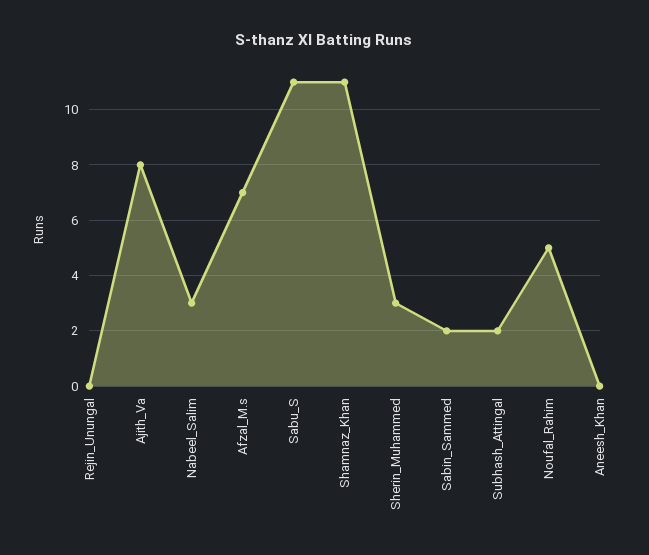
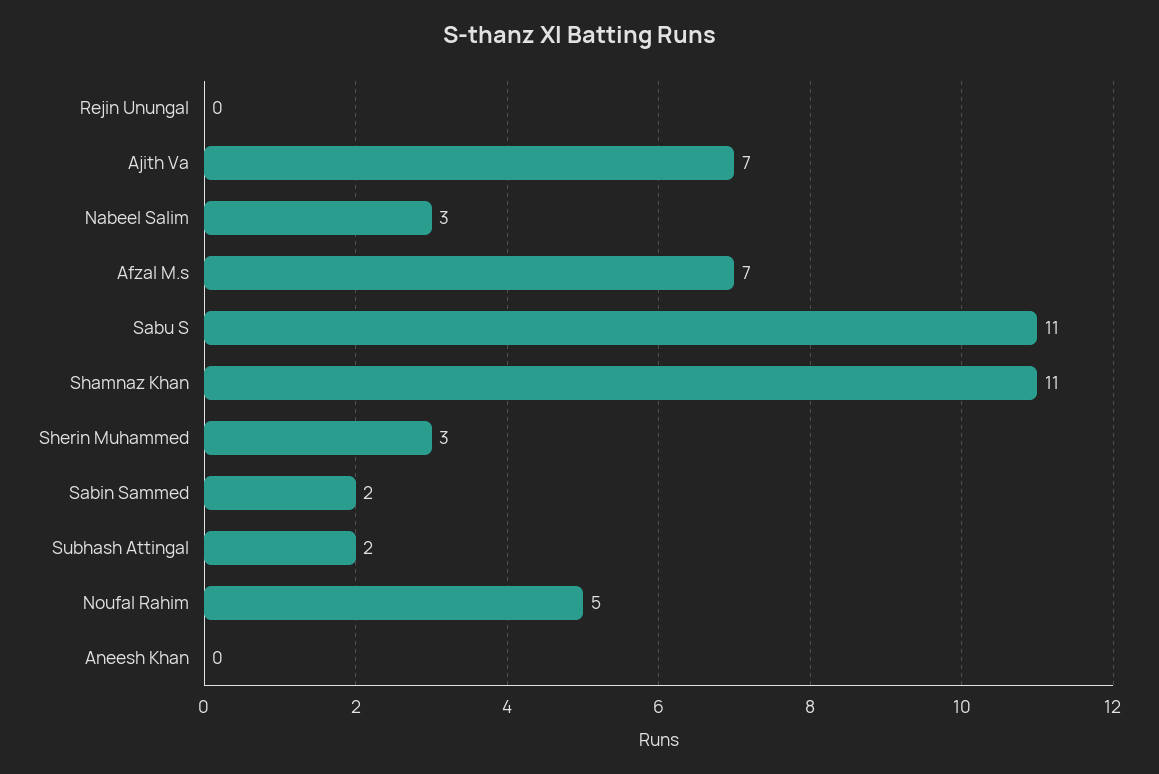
Ajith_Va: 8 -> 7

